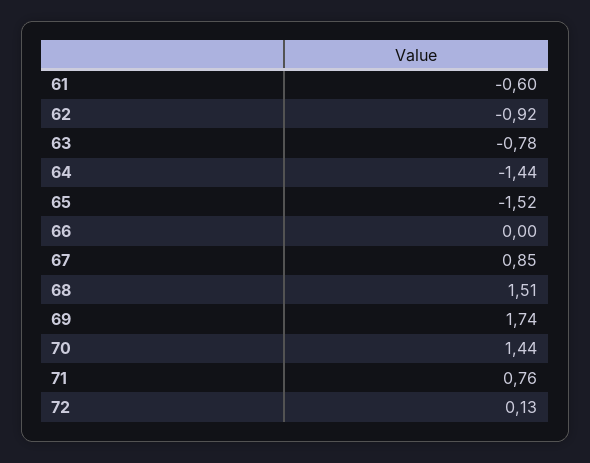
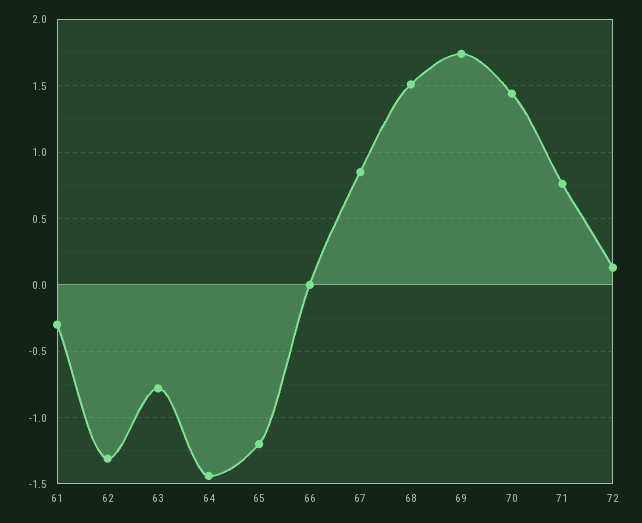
61: -0.6 -> -0.3
62: -0.92 -> -1.3
65: -1.52 -> -1.2

